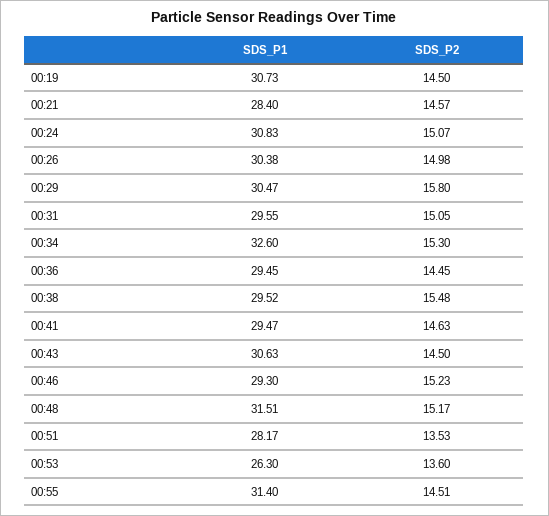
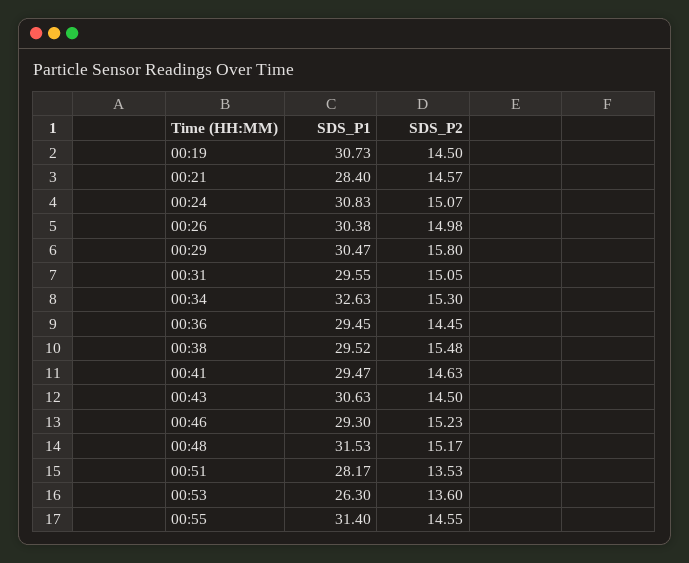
SDS_P1, 00:34: 32.6 -> 32.63
SDS_P1, 00:48: 31.51 -> 31.53
SDS_P2, 00:55: 14.51 -> 14.55

